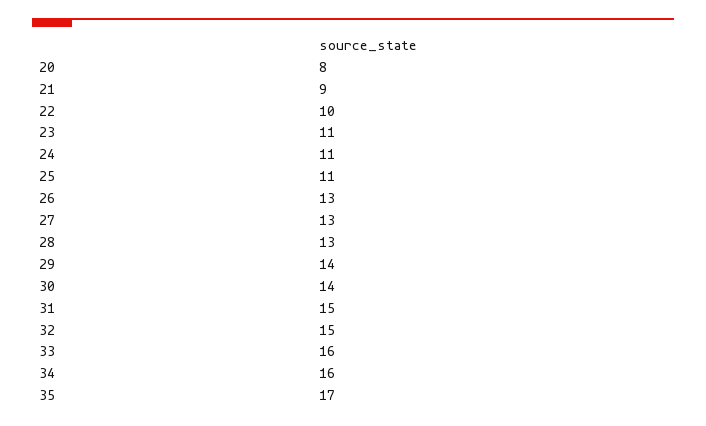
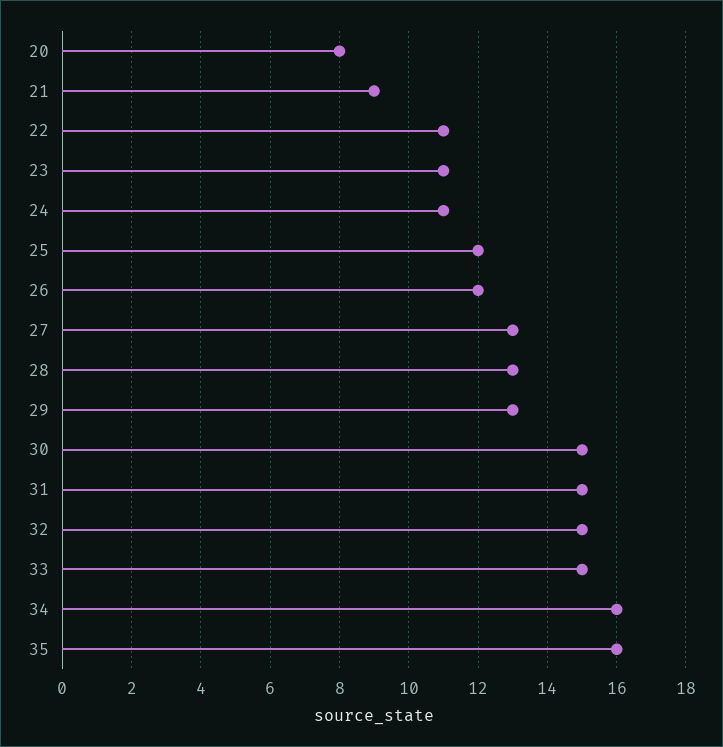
22: 10 -> 11
25: 11 -> 12
26: 13 -> 12
29: 14 -> 13
30: 14 -> 15
33: 16 -> 15
35: 17 -> 16

